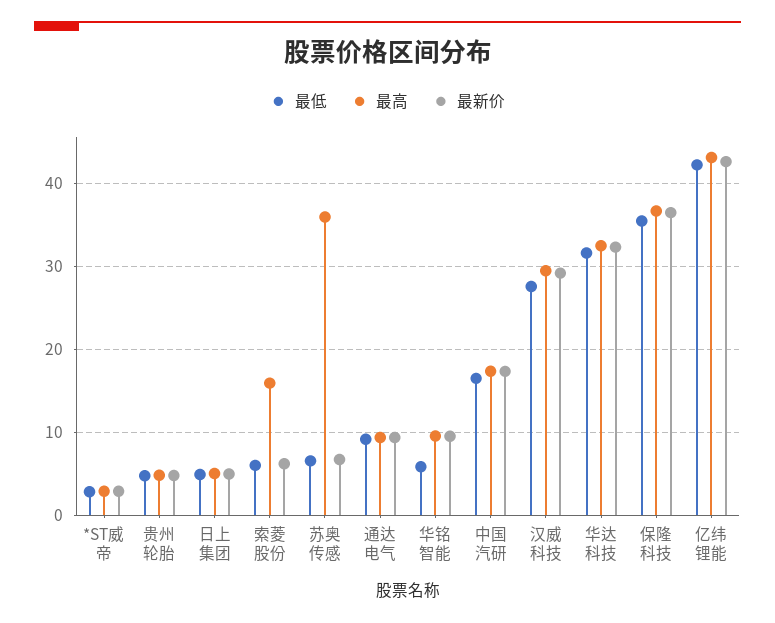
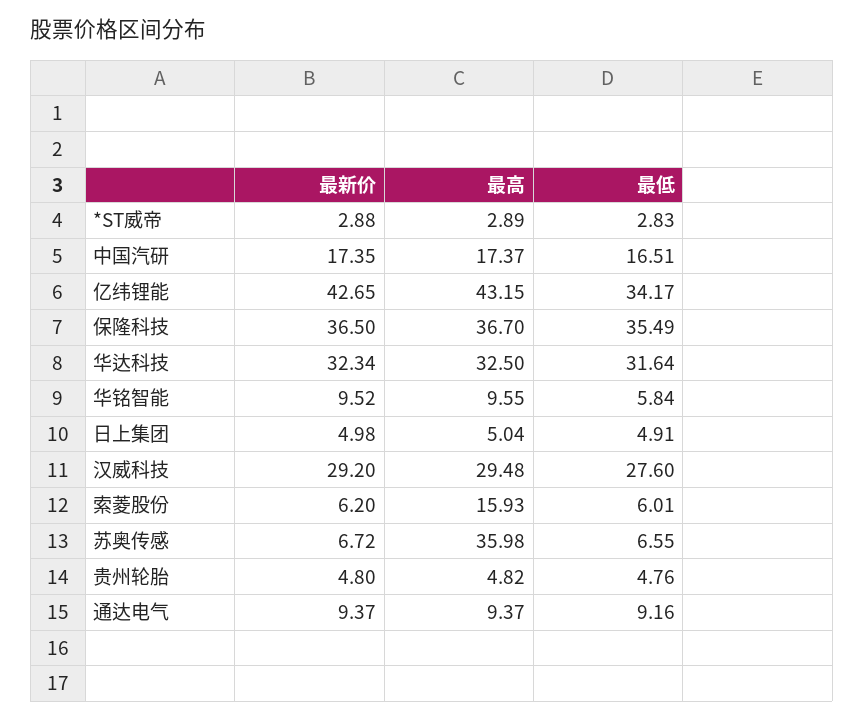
最低, 亿纬锂能: 42 -> 34.17

